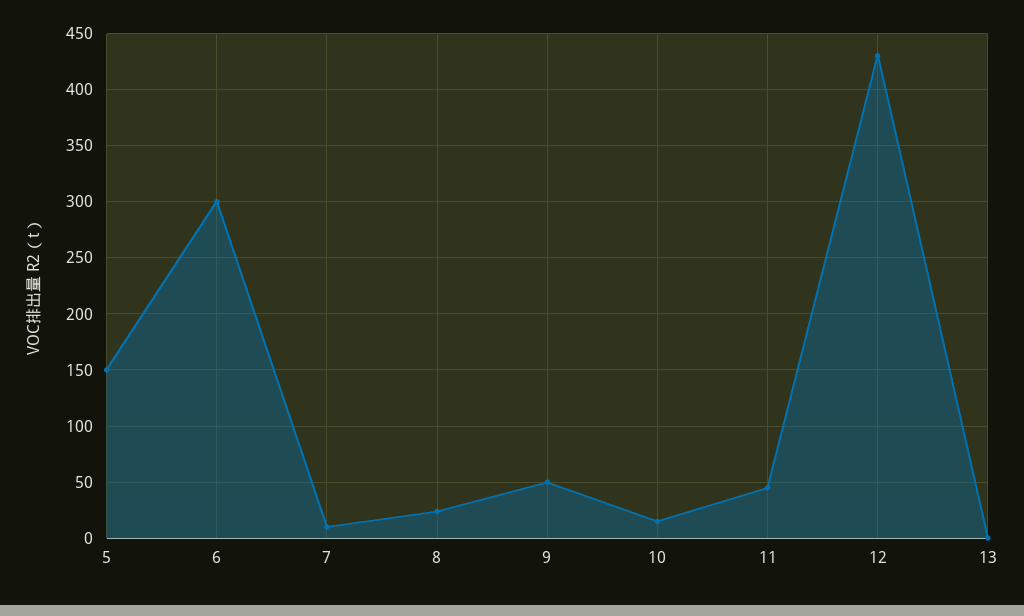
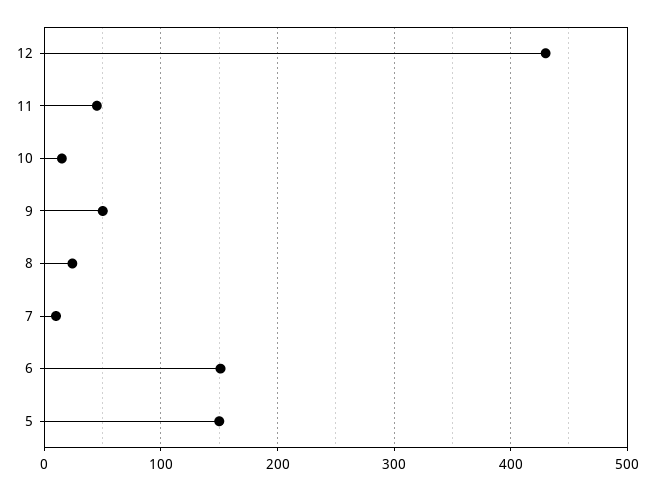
6: 300 -> 150
13: 0 -> none

